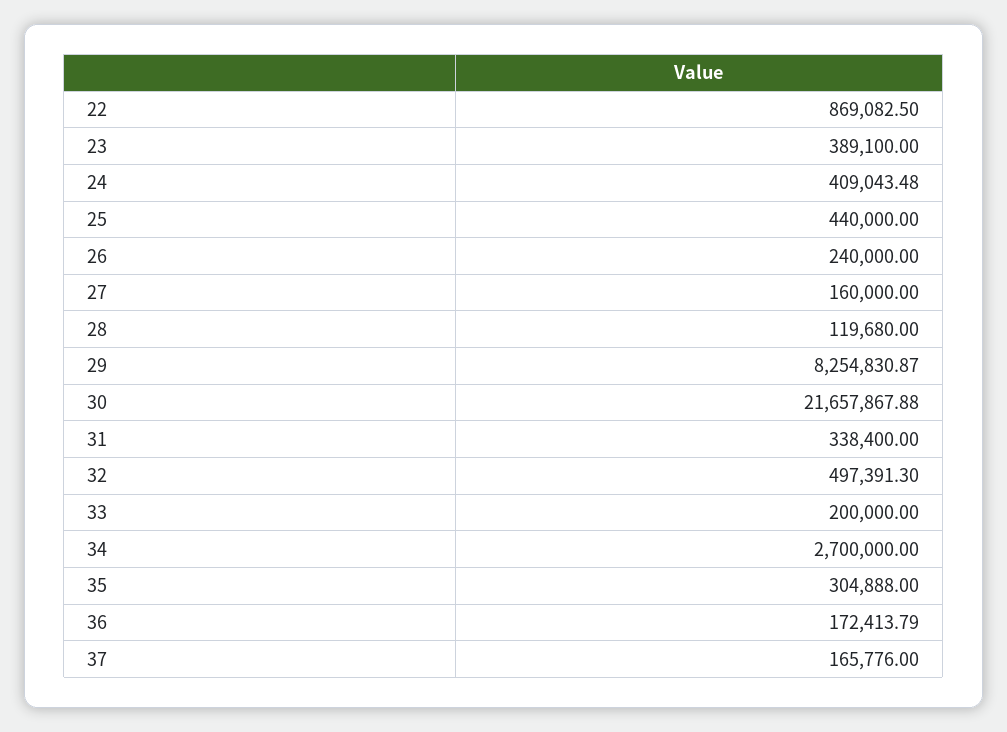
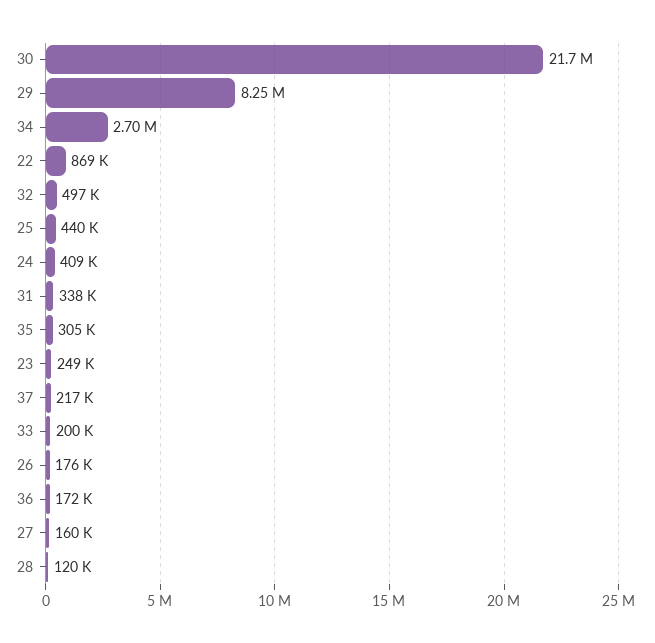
23: 389100 -> 249000
26: 240000 -> 176000
37: 165776 -> 217000

